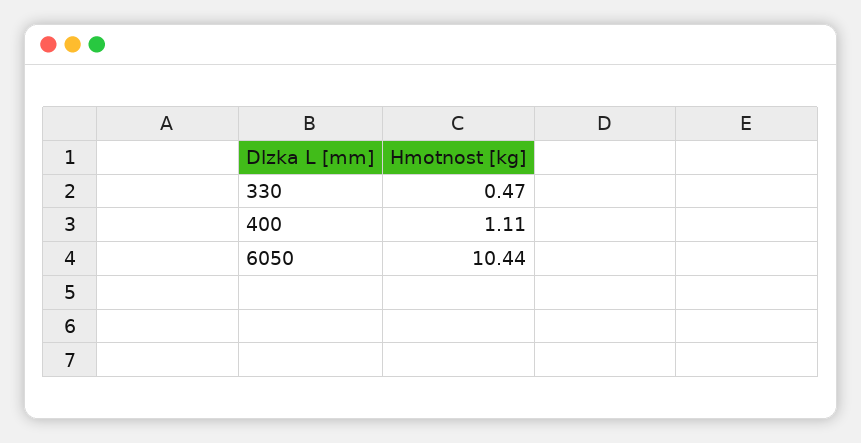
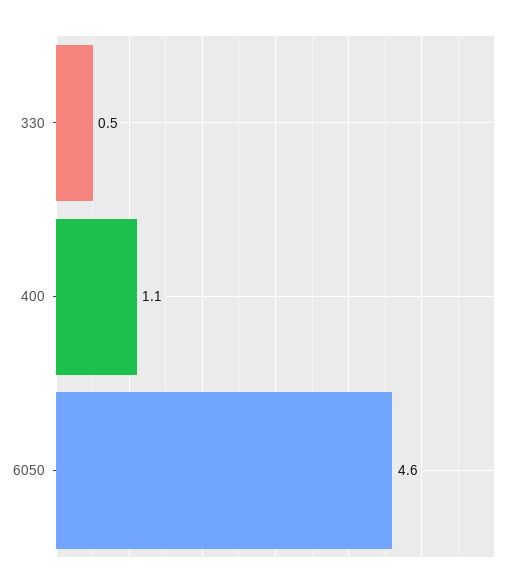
6050: 10.44 -> 4.6

